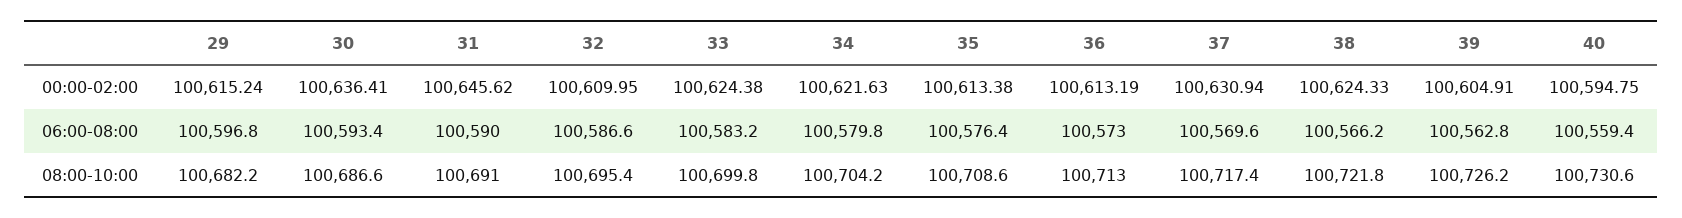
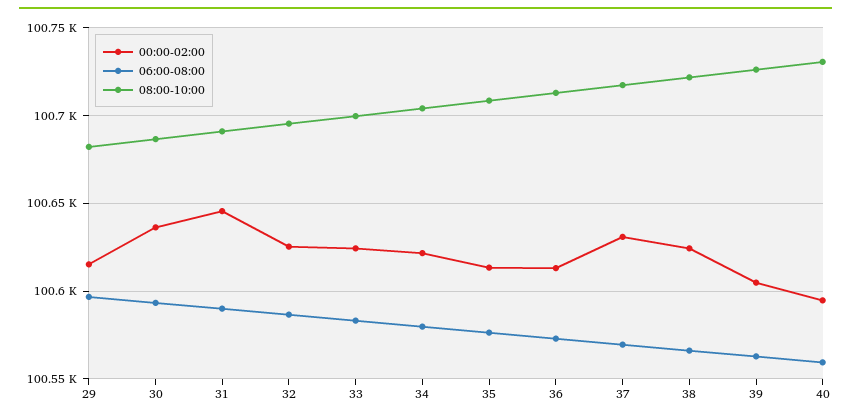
00:00-02:00, 32: 100609.95 -> 100625

